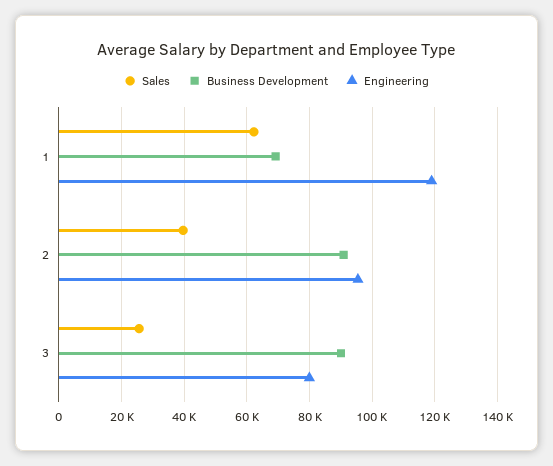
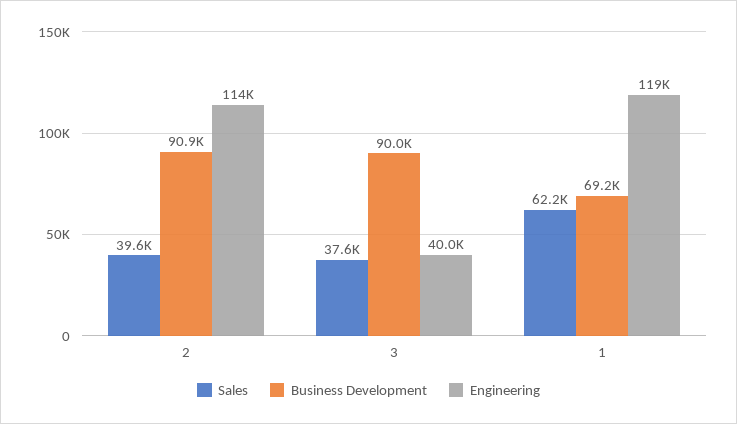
Engineering, 2: 96000 -> 114000
Sales, 3: 26000 -> 37600
Engineering, 3: 80000 -> 40000

